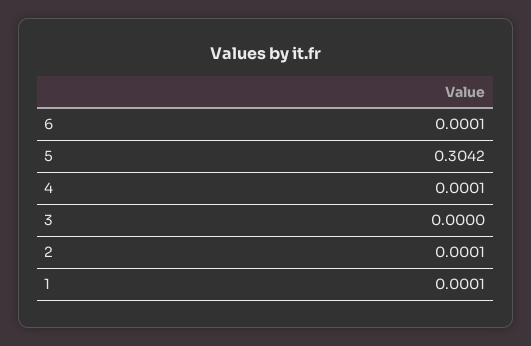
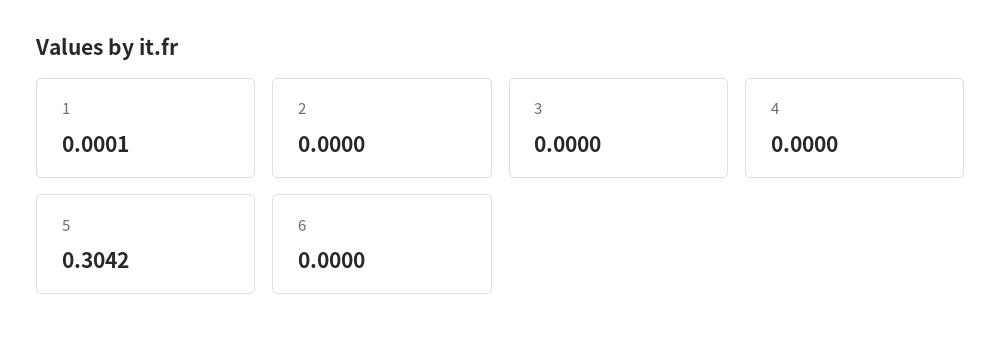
6: 0.0001 -> 0
4: 0.0001 -> 0
2: 0.0001 -> 0

